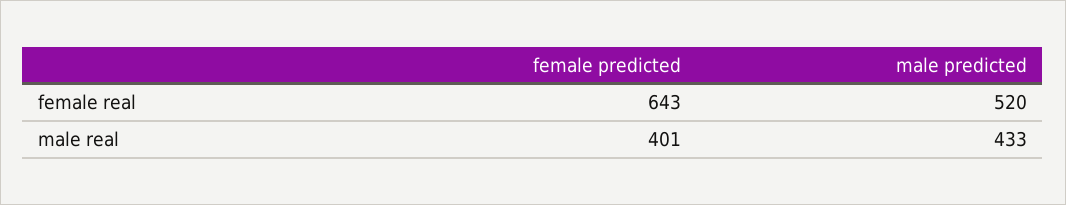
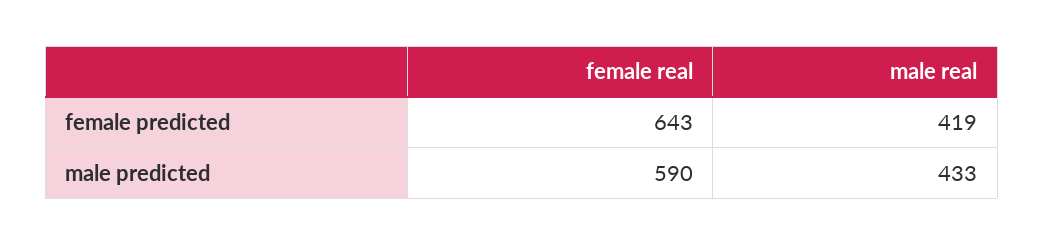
male predicted, female real: 520 -> 590
female predicted, male real: 401 -> 419

